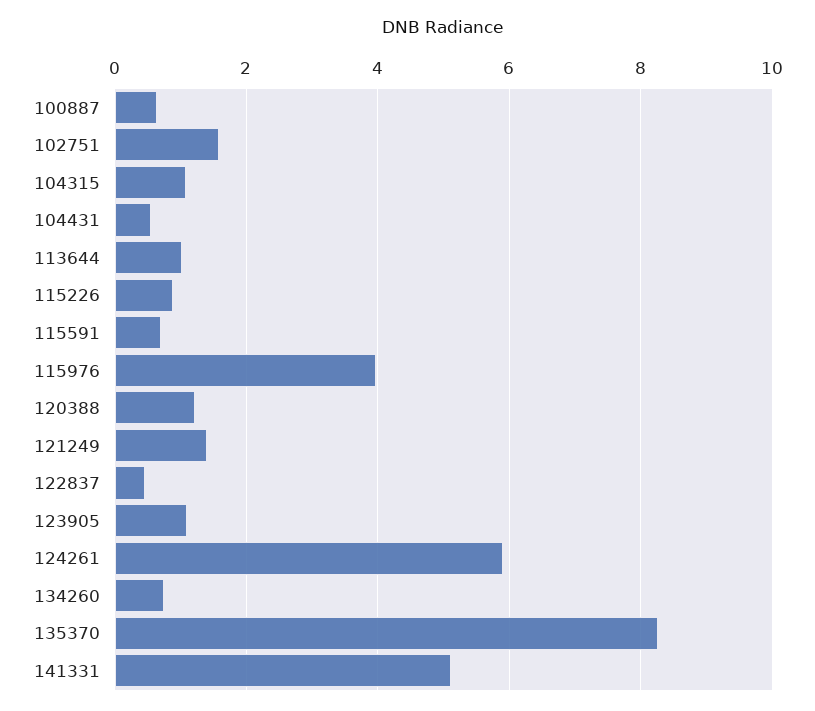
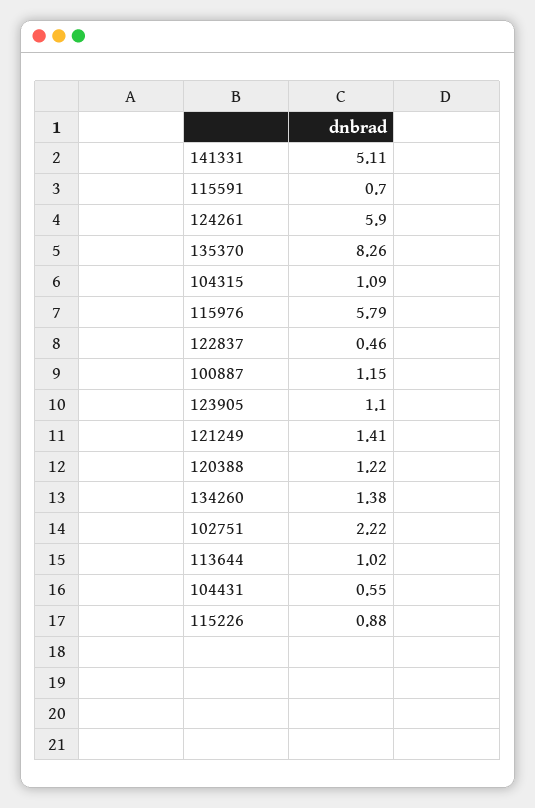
100887: 0.6 -> 1.15
102751: 1.6 -> 2.22
115976: 4 -> 5.79
134260: 0.8 -> 1.38

